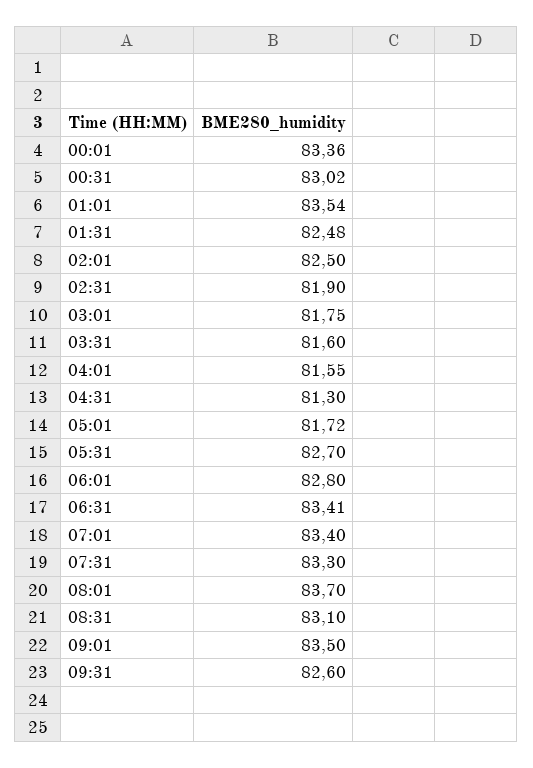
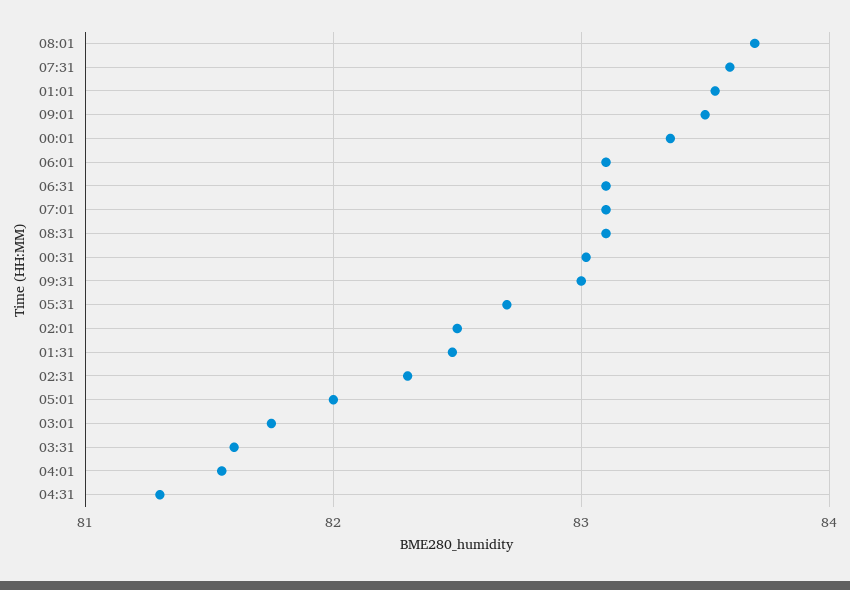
02:31: 81.9 -> 82.3
05:01: 81.72 -> 82
06:01: 82.8 -> 83.1
06:31: 83.41 -> 83.1
07:01: 83.4 -> 83.1
07:31: 83.3 -> 83.6
09:31: 82.6 -> 83

